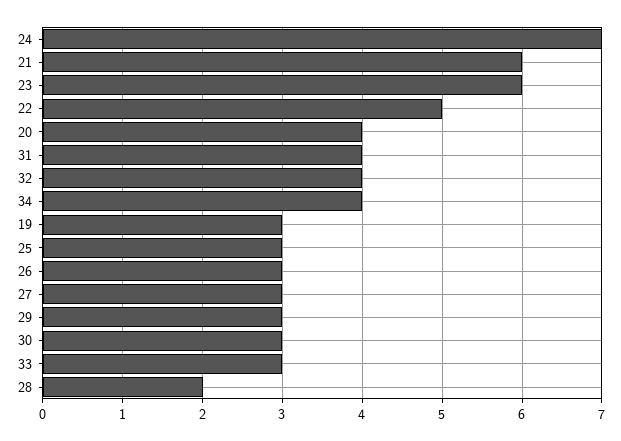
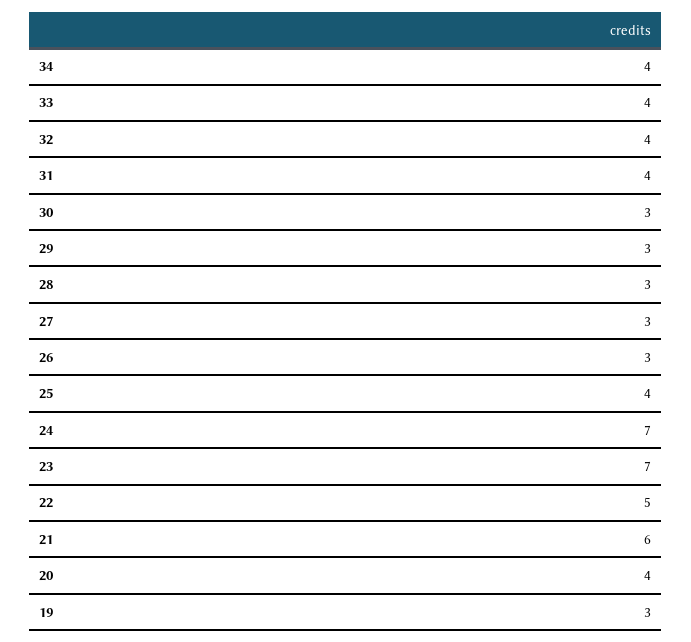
23: 6 -> 7
25: 3 -> 4
33: 3 -> 4
28: 2 -> 3

